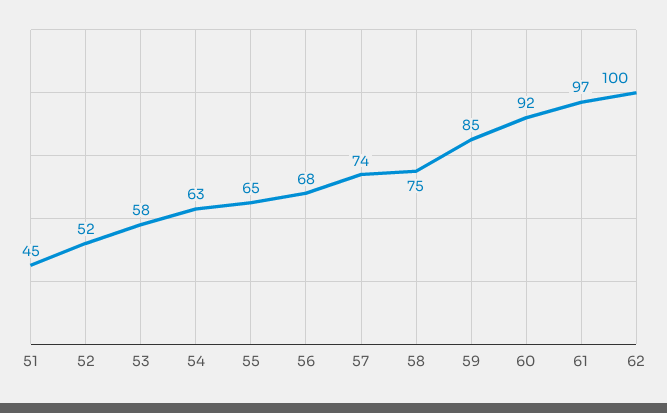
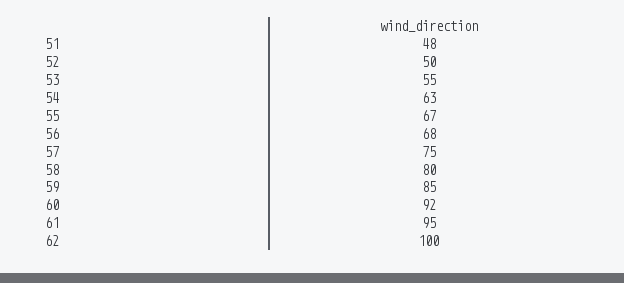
51: 45 -> 48
52: 52 -> 50
53: 58 -> 55
55: 65 -> 67
57: 74 -> 75
58: 75 -> 80
61: 97 -> 95

